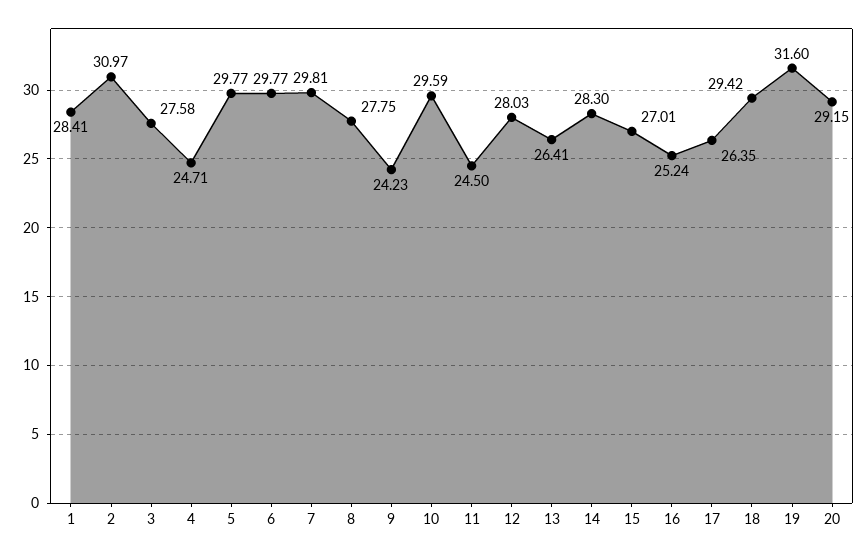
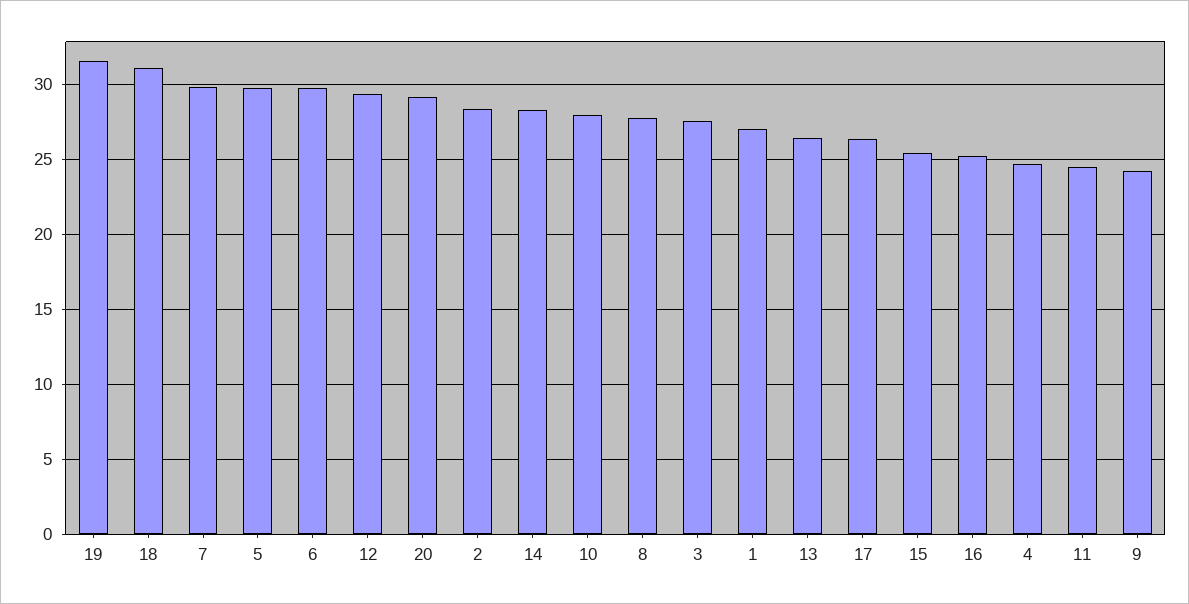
1: 28.41 -> 27
2: 30.97 -> 28.5
10: 29.59 -> 28
12: 28.03 -> 29.5
15: 27.01 -> 25.5
18: 29.42 -> 31

